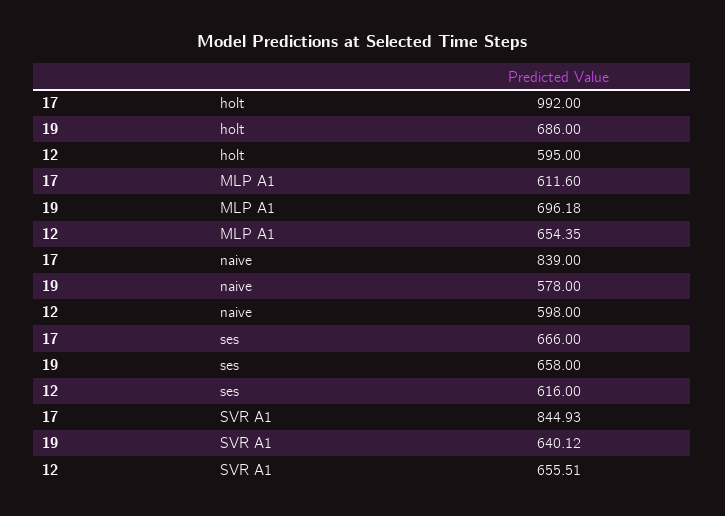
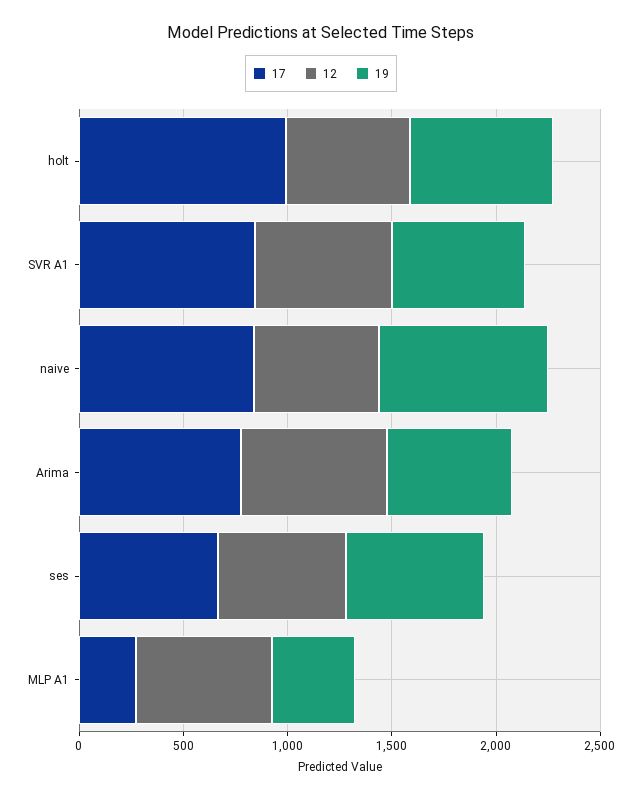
17, MLP A1: 611.6 -> 300
19, MLP A1: 696.18 -> 400
19, naive: 578 -> 800
17, Arima: none -> 800
12, Arima: none -> 700
19, Arima: none -> 600

